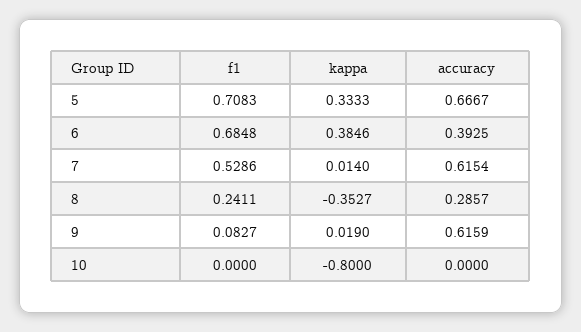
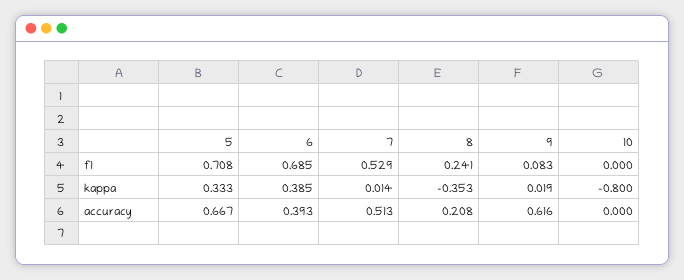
accuracy, 7: 0.6154 -> 0.513
accuracy, 8: 0.2857 -> 0.208

